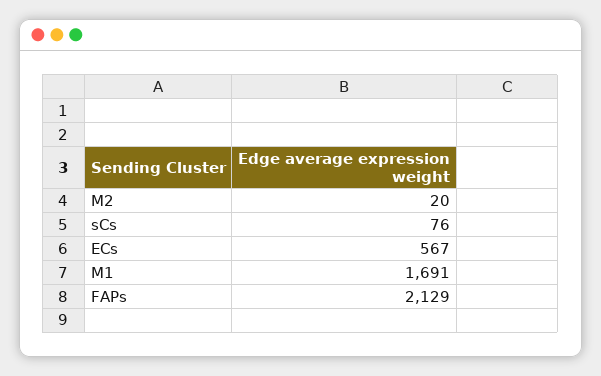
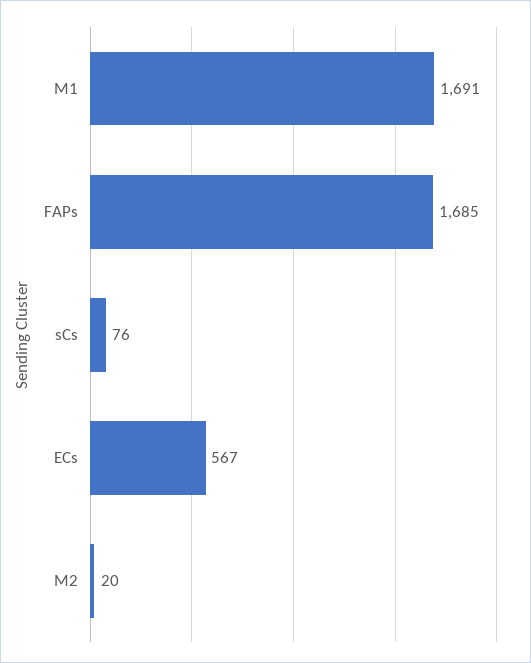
FAPs: 2129 -> 1685

